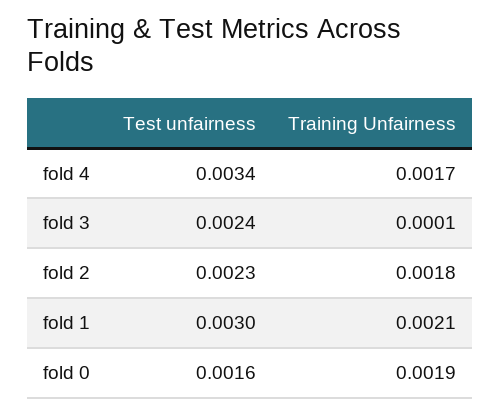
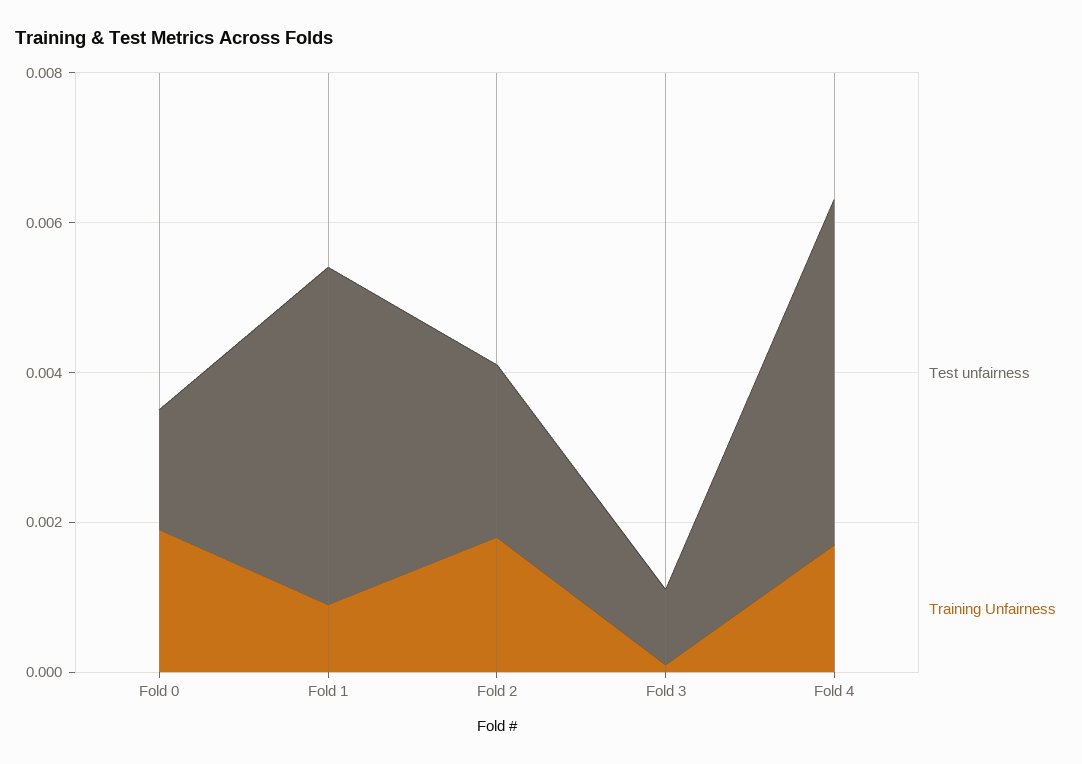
Test unfairness, fold 4: 0.0034 -> 0.0045
Test unfairness, fold 3: 0.0024 -> 0.001
Test unfairness, fold 1: 0.003 -> 0.0045
Training Unfairness, fold 1: 0.0021 -> 0.001

